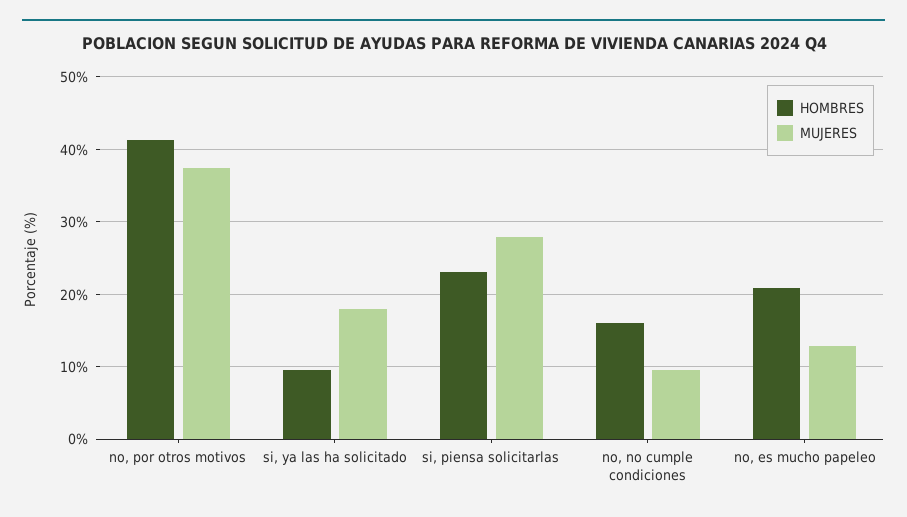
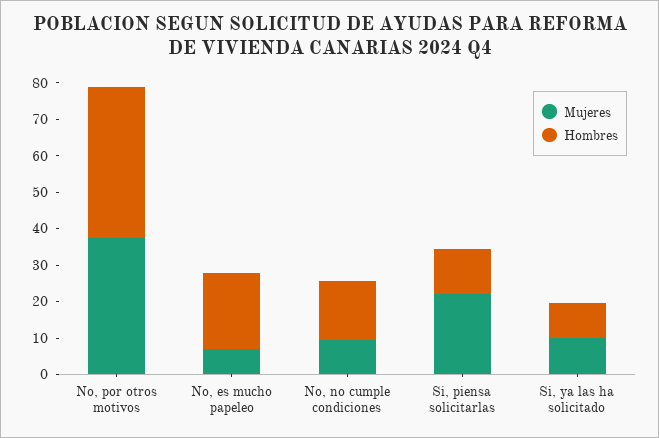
MUJERES, si, ya las ha solicitado: 18 -> 10
HOMBRES, si, piensa solicitarlas: 23 -> 12.5
MUJERES, si, piensa solicitarlas: 28 -> 22.5
MUJERES, no, es mucho papeleo: 13 -> 7.5

